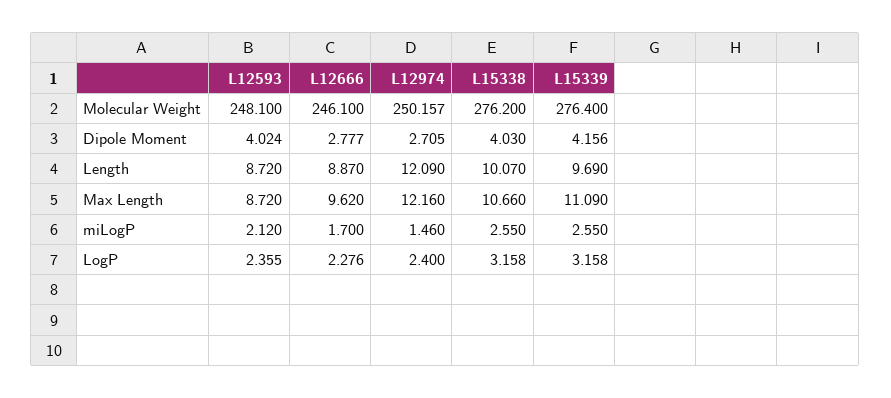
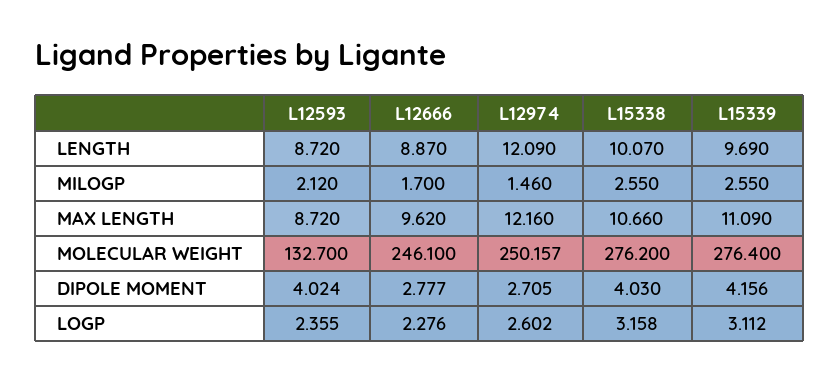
L12593, Molecular Weight: 248.1 -> 132.7
L12974, LogP: 2.4 -> 2.602
L15339, LogP: 3.158 -> 3.112

